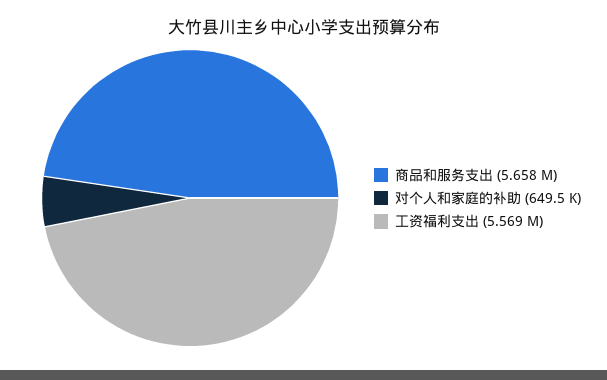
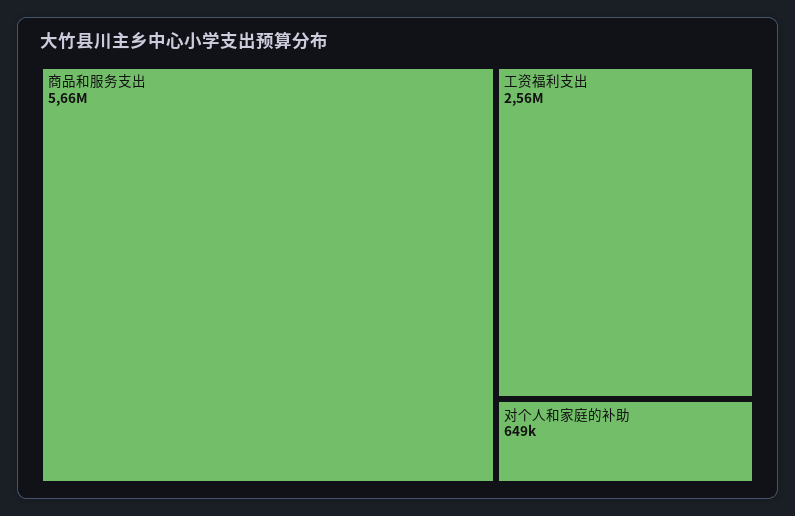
工资福利支出: 5569000 -> 2560000

